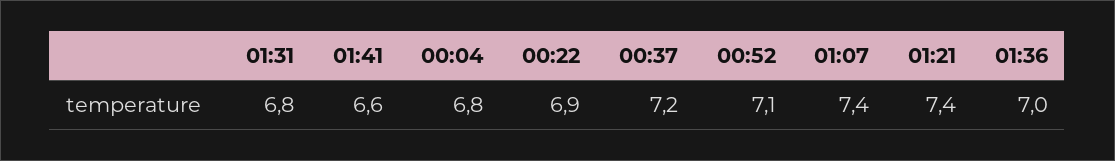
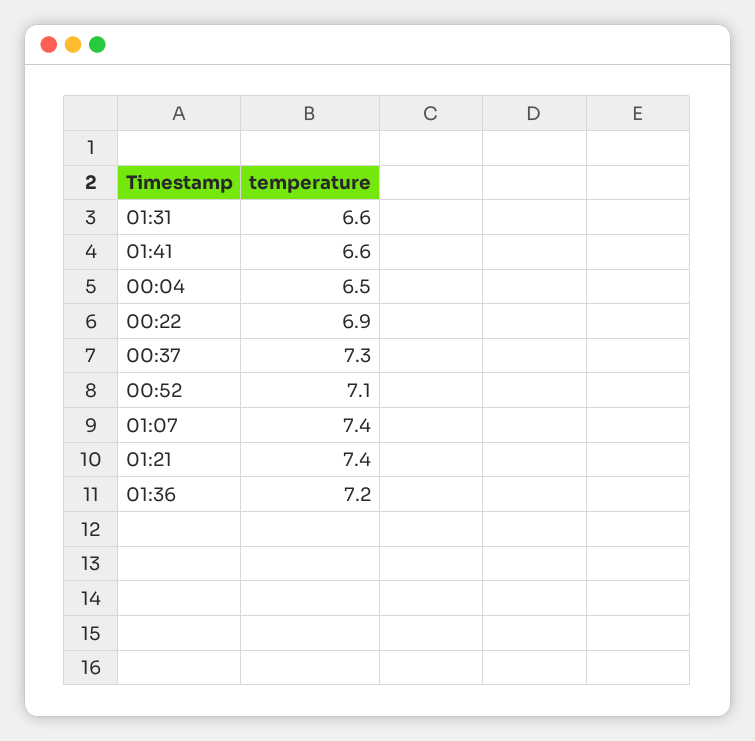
01:31: 6.8 -> 6.6
00:04: 6.8 -> 6.5
00:37: 7.2 -> 7.3
01:36: 7 -> 7.2

